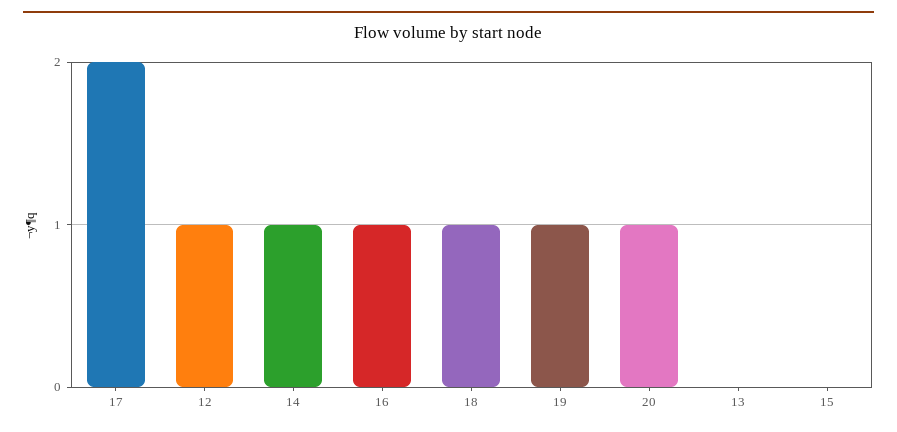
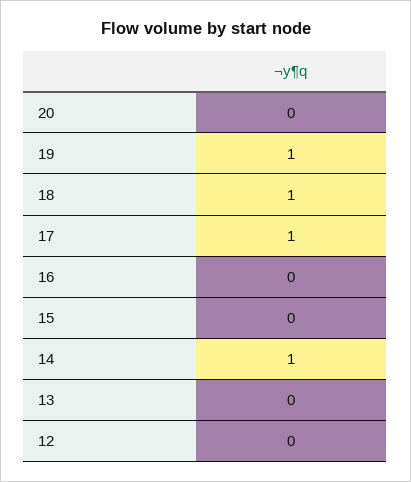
17: 2 -> 1
12: 1 -> 0
16: 1 -> 0
20: 1 -> 0

